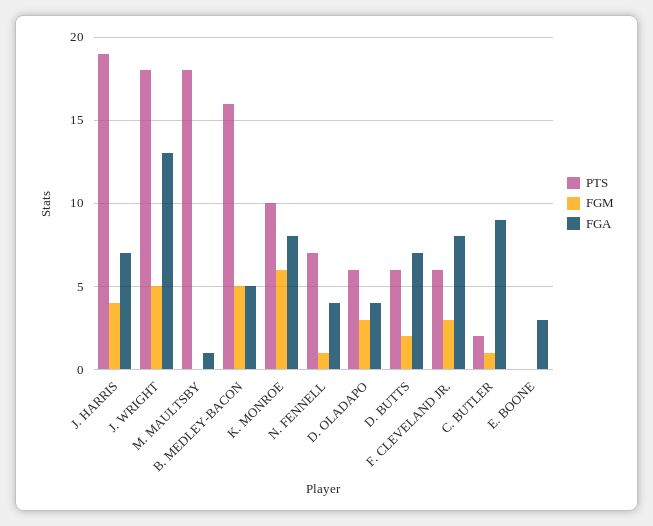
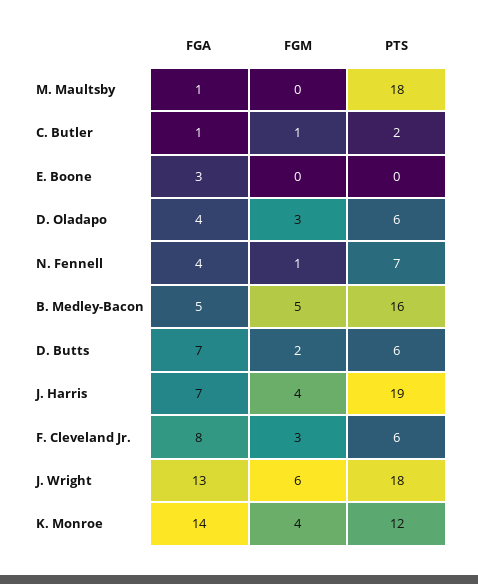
FGM, J. WRIGHT: 5 -> 6
PTS, K. MONROE: 10 -> 12
FGM, K. MONROE: 6 -> 4
FGA, K. MONROE: 8 -> 14
FGA, C. BUTLER: 9 -> 1

